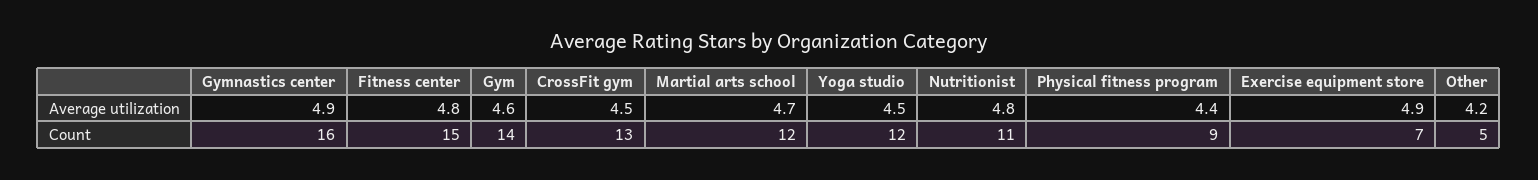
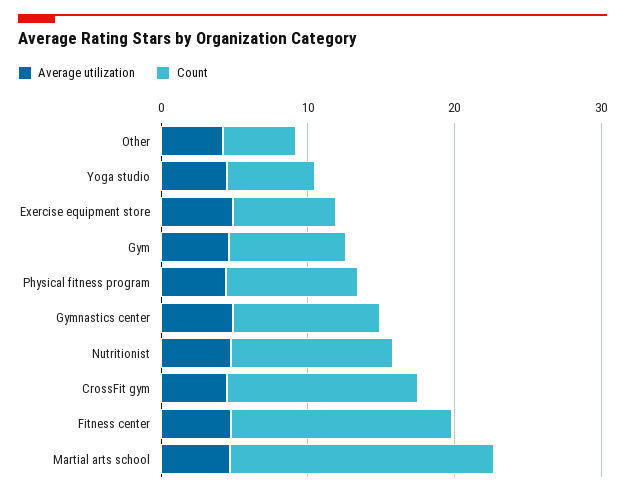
Count, Gymnastics center: 16 -> 10
Count, Gym: 14 -> 8
Count, Martial arts school: 12 -> 18
Count, Yoga studio: 12 -> 6

